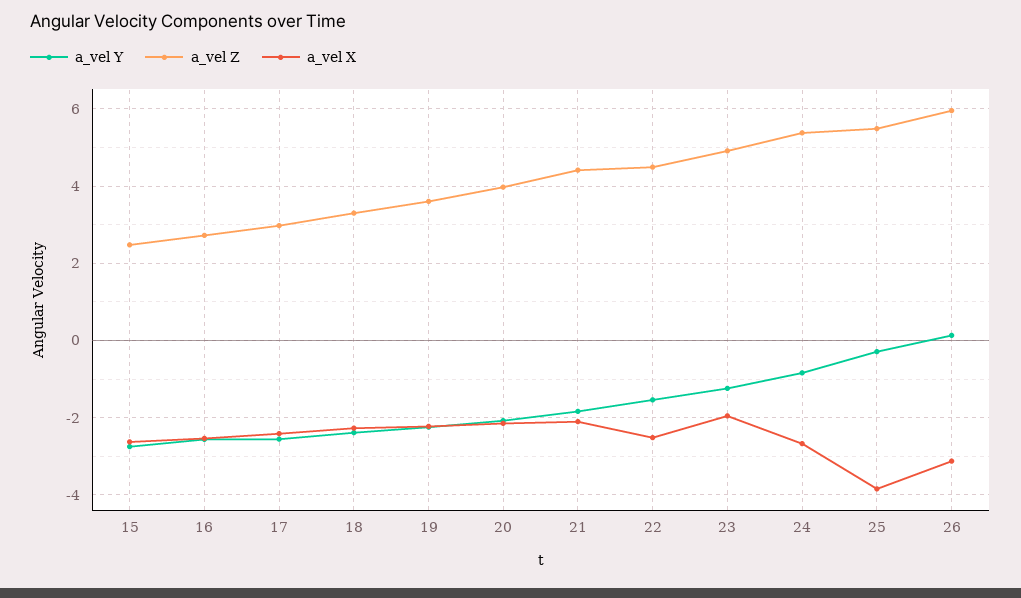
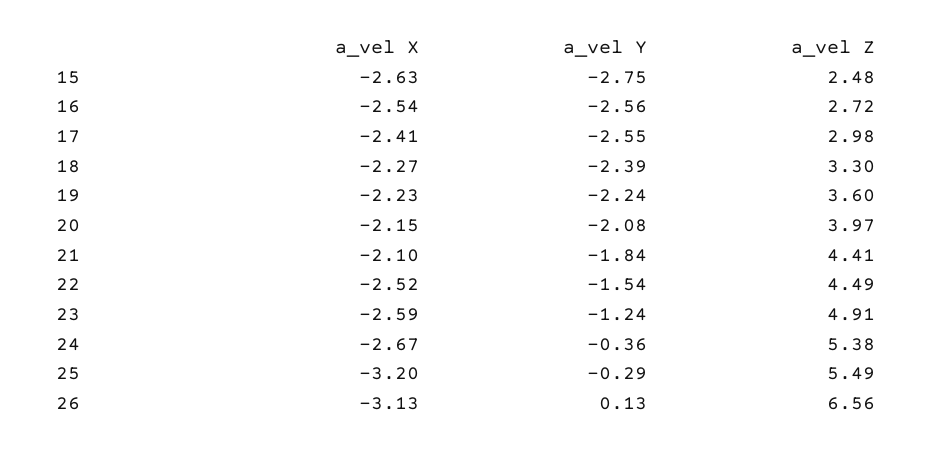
a_vel X, 23: -2 -> -2.59
a_vel Y, 24: -0.8 -> -0.36
a_vel X, 25: -3.8 -> -3.2
a_vel Z, 26: 6 -> 6.56

